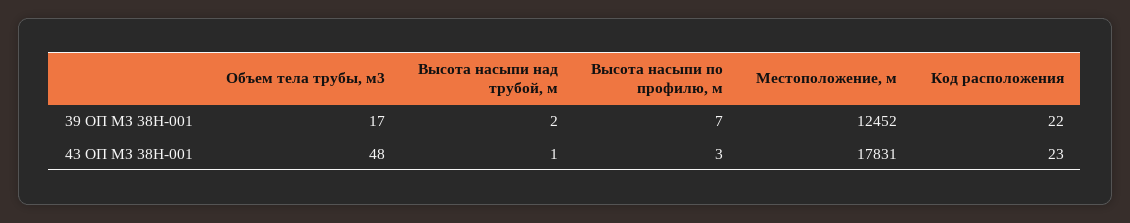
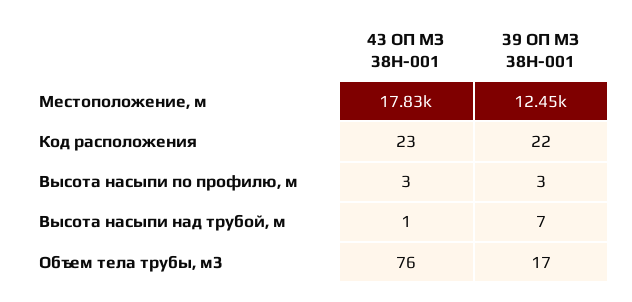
Высота насыпи над трубой, м, 39 ОП МЗ 38Н-001: 2 -> 7
Высота насыпи по профилю, м, 39 ОП МЗ 38Н-001: 7 -> 3
Объем тела трубы, м3, 43 ОП МЗ 38Н-001: 48 -> 76

